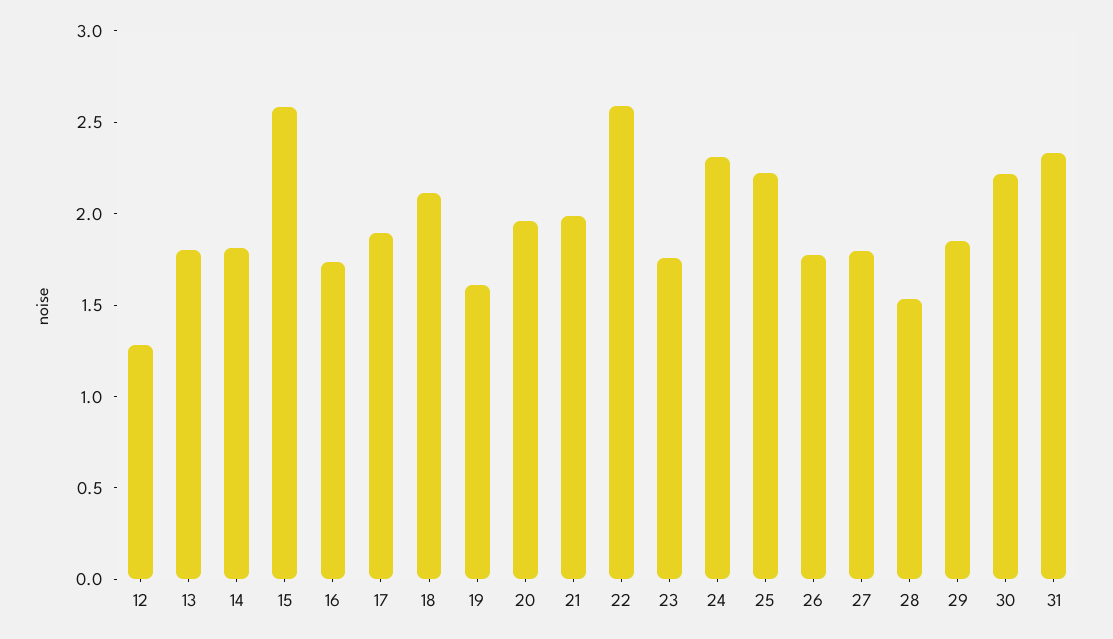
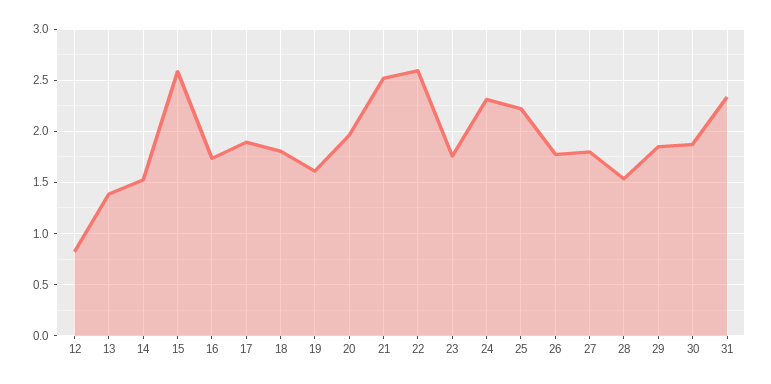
12: 1.3 -> 0.8
13: 1.8 -> 1.4
14: 1.8 -> 1.5
18: 2.1 -> 1.8
21: 2 -> 2.5
30: 2.2 -> 1.9

